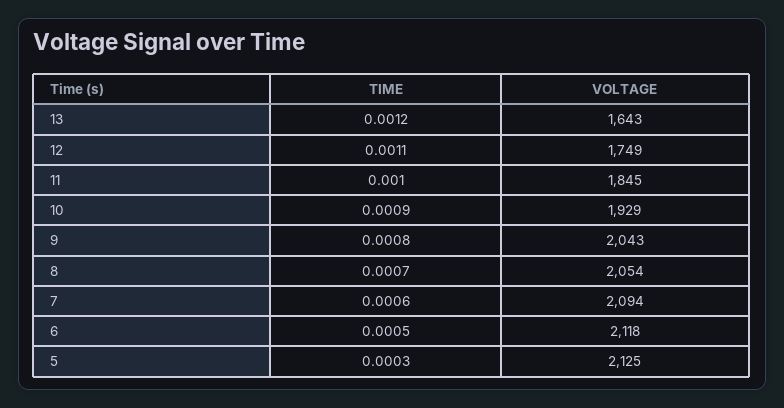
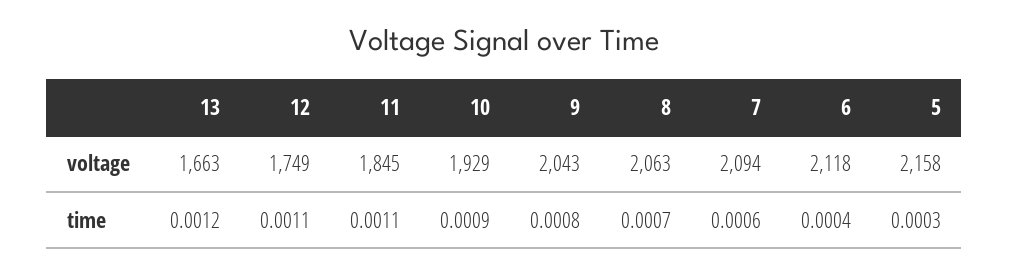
VOLTAGE, 13: 1643 -> 1663
TIME, 11: 0.001 -> 0.0011
VOLTAGE, 8: 2054 -> 2063
TIME, 6: 0.0005 -> 0.0004
VOLTAGE, 5: 2125 -> 2158

